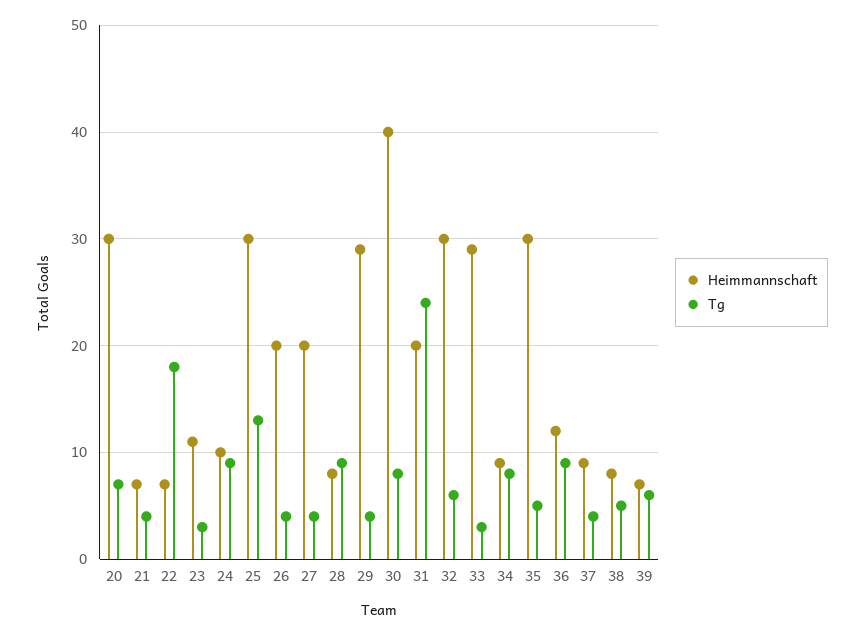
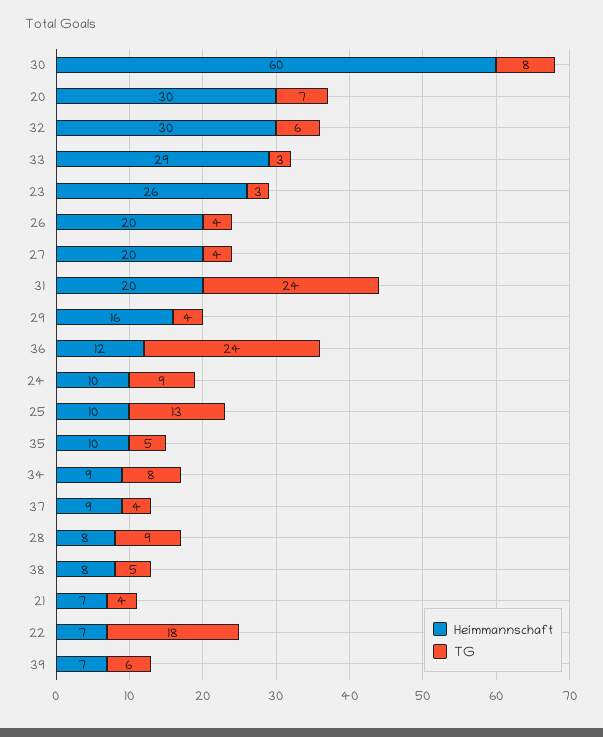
Heimmannschaft, 23: 11 -> 26
Heimmannschaft, 25: 30 -> 10
Heimmannschaft, 29: 29 -> 16
Heimmannschaft, 30: 40 -> 60
Heimmannschaft, 35: 30 -> 10
Tg, 36: 9 -> 24

